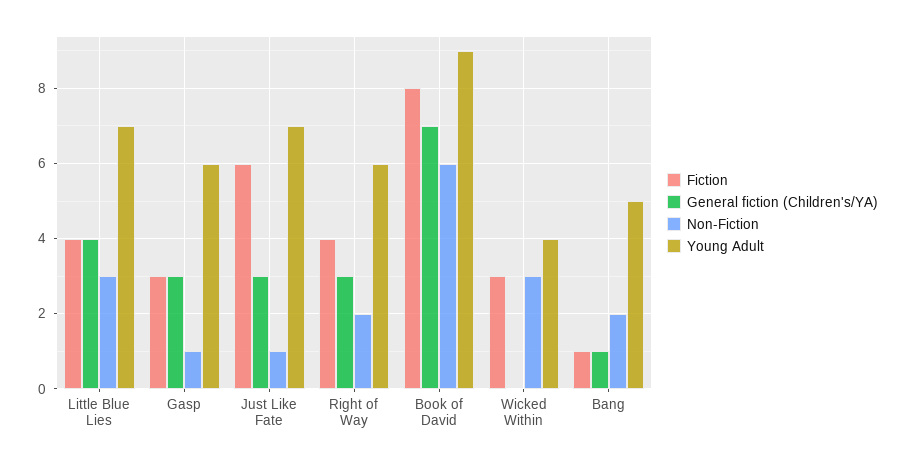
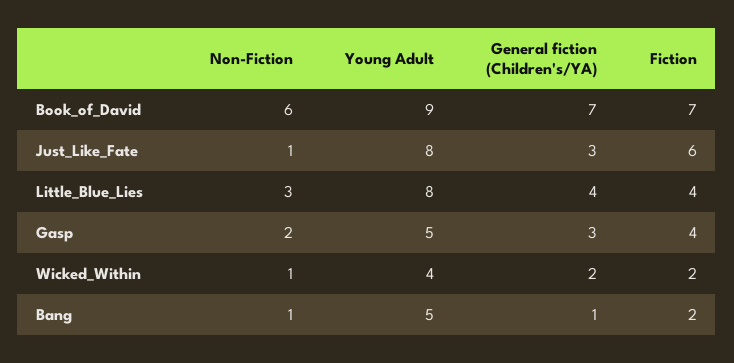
Young Adult, Little Blue Lies: 7 -> 8
Fiction, Gasp: 3 -> 4
Non-Fiction, Gasp: 1 -> 2
Young Adult, Gasp: 6 -> 5
Young Adult, Just Like Fate: 7 -> 8
Fiction, Right of Way: 4 -> none
General fiction (Children's/YA), Right of Way: 3 -> none
Non-Fiction, Right of Way: 2 -> none
Young Adult, Right of Way: 6 -> none
Fiction, Book of David: 8 -> 7
Fiction, Wicked Within: 3 -> 2
General fiction (Children's/YA), Wicked Within: 0 -> 2
Non-Fiction, Wicked Within: 3 -> 1
Fiction, Bang: 1 -> 2
Non-Fiction, Bang: 2 -> 1

